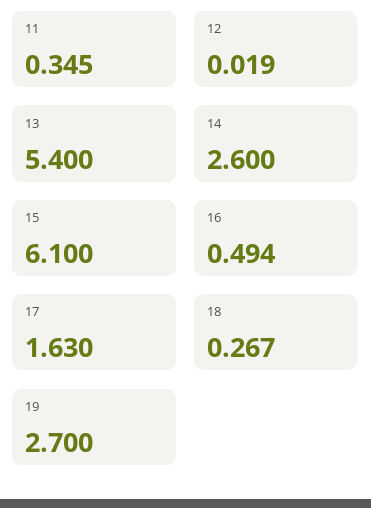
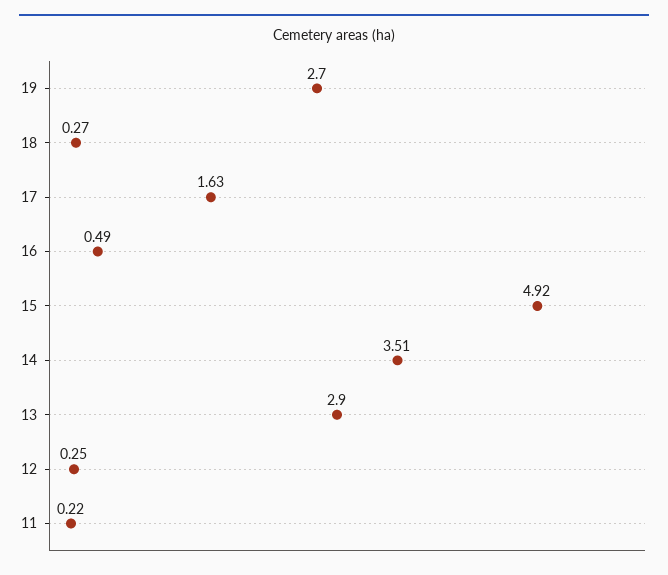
11: 0.345 -> 0.22
12: 0.019 -> 0.25
13: 5.4 -> 2.9
14: 2.6 -> 3.51
15: 6.1 -> 4.92

